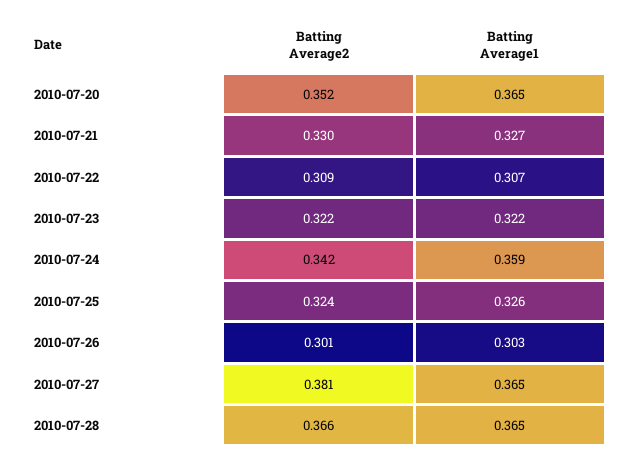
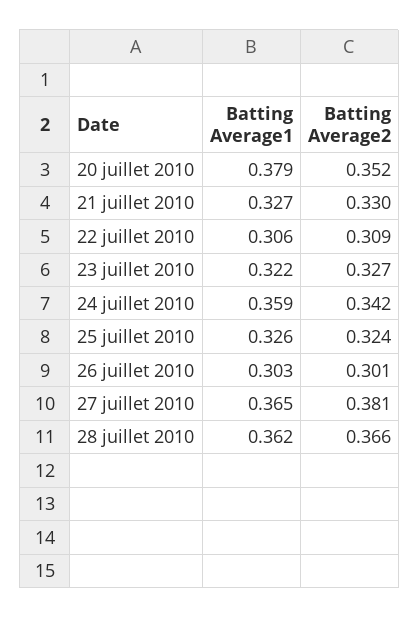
Batting Average1, 2010-07-20: 0.365 -> 0.379
Batting Average1, 2010-07-22: 0.307 -> 0.306
Batting Average2, 2010-07-23: 0.322 -> 0.327
Batting Average1, 2010-07-28: 0.365 -> 0.362

